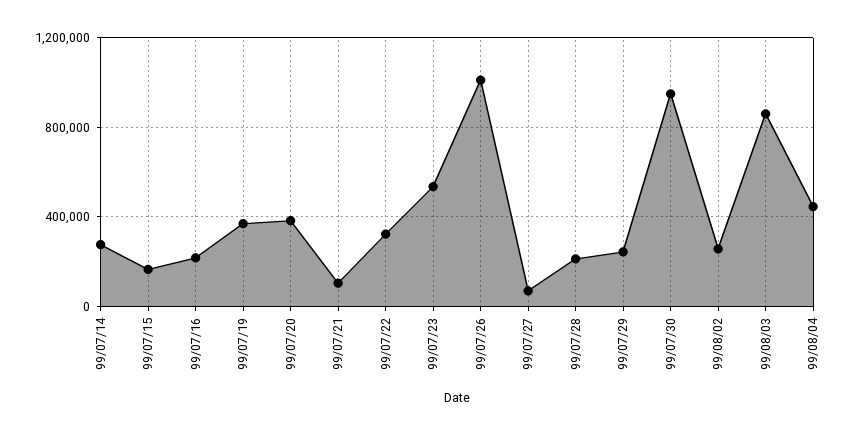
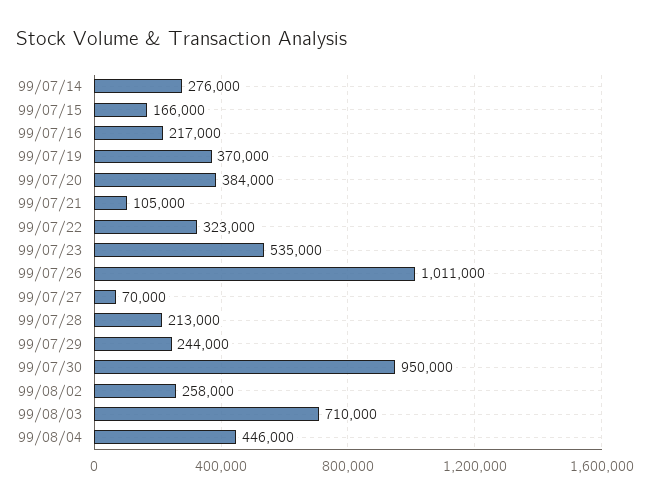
99/08/03: 850000 -> 710000

